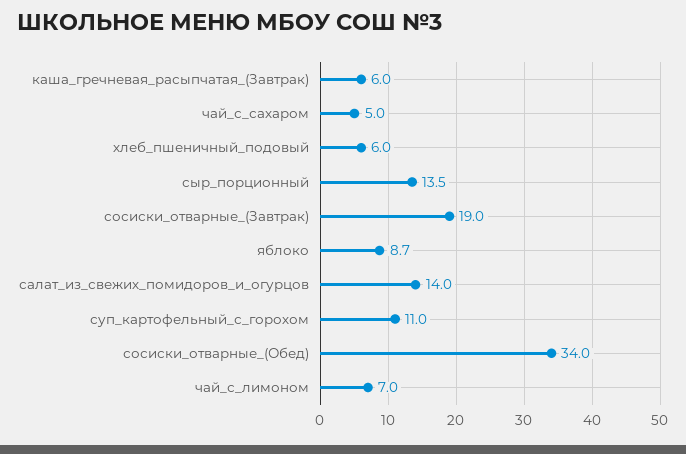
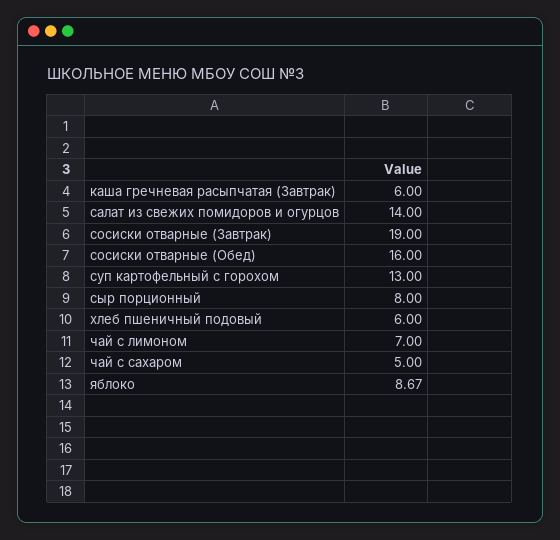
сыр_порционный: 13.5 -> 8
суп_картофельный_с_горохом: 11 -> 13
сосиски_отварные_(Обед): 34 -> 16

